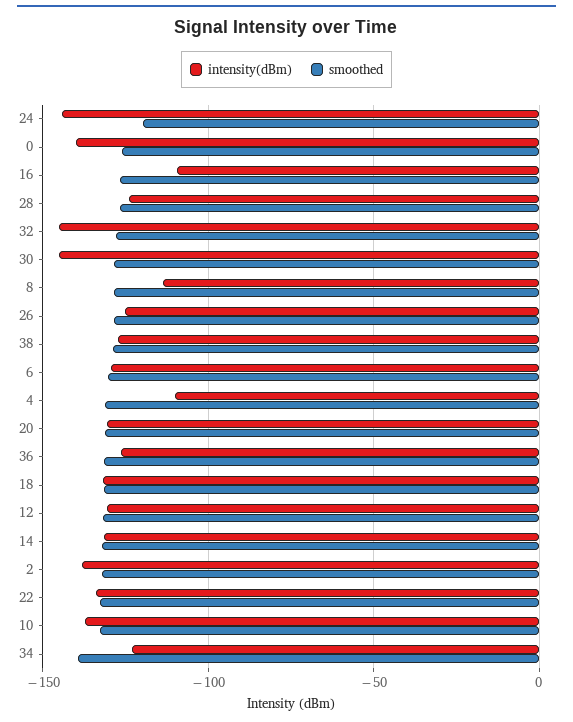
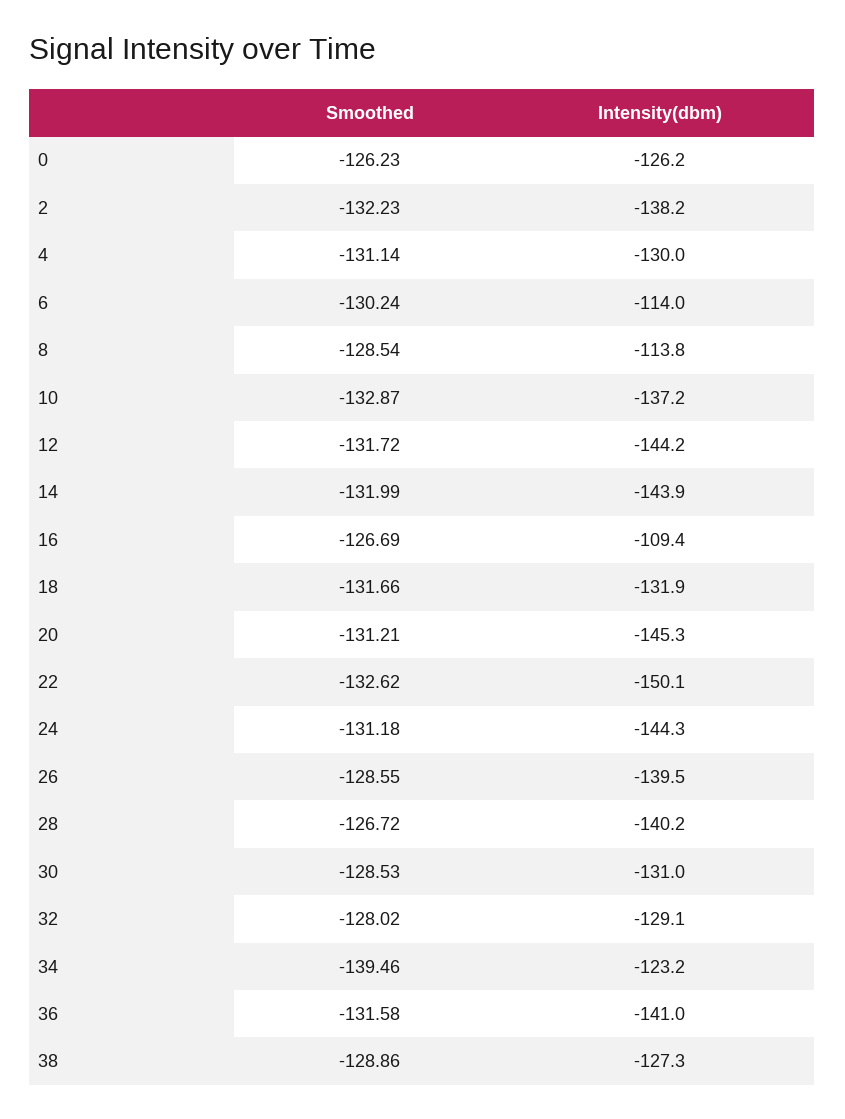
smoothed, 24: -120 -> -131.18
intensity(dBm), 0: -140 -> -126.2
intensity(dBm), 28: -125 -> -140.2
intensity(dBm), 32: -145 -> -129.1
intensity(dBm), 30: -145 -> -131
intensity(dBm), 26: -125 -> -139.5
intensity(dBm), 6: -130 -> -114
intensity(dBm), 4: -110 -> -130
intensity(dBm), 20: -130 -> -145.3
intensity(dBm), 36: -125 -> -141
intensity(dBm), 12: -130 -> -144.2
intensity(dBm), 14: -130 -> -143.9
intensity(dBm), 22: -135 -> -150.1

